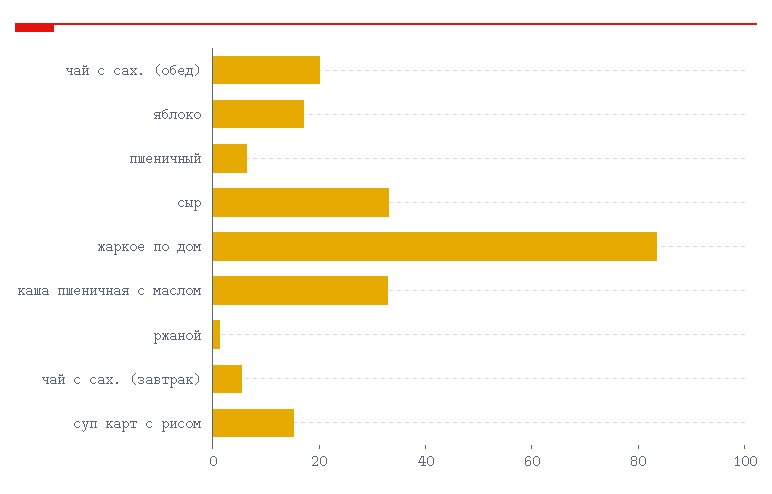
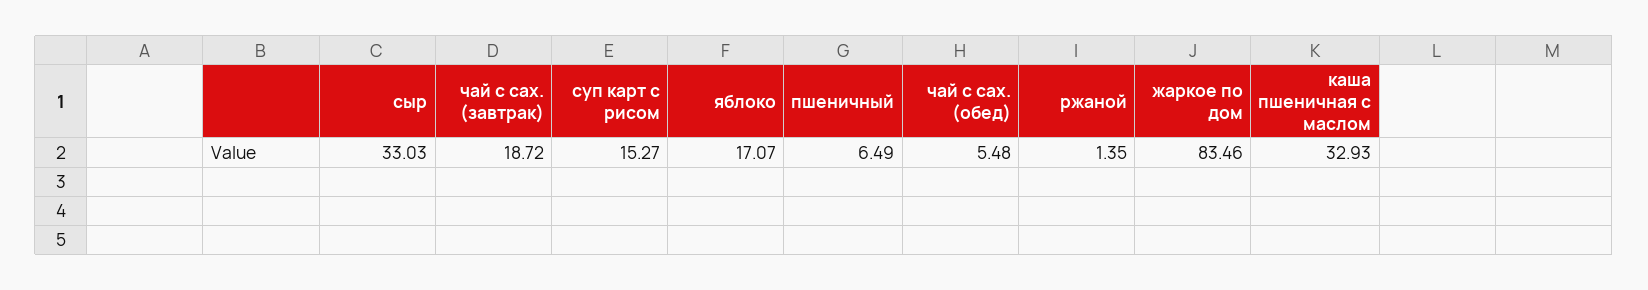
чай с сах. (обед): 20 -> 5.48
чай с сах. (завтрак): 5 -> 18.72

